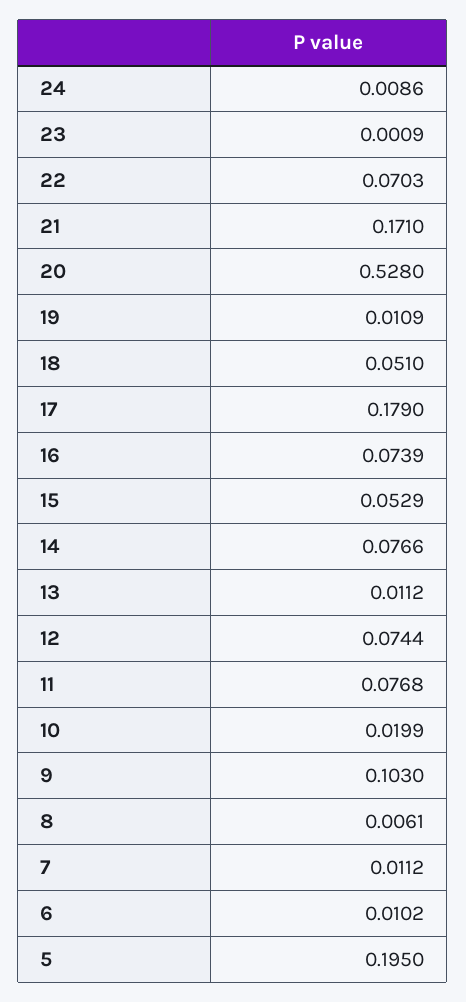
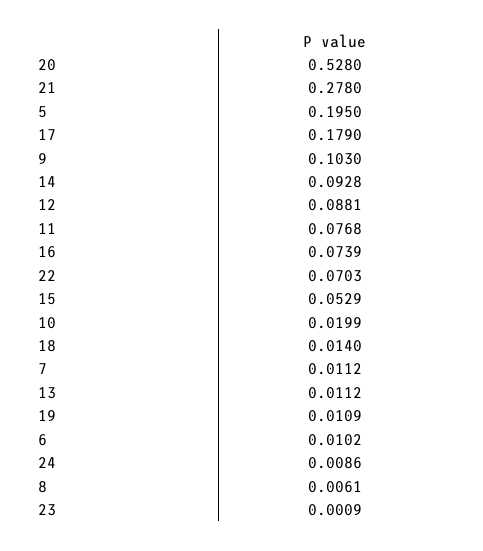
21: 0.171 -> 0.278
18: 0.051 -> 0.014
14: 0.0766 -> 0.0928
12: 0.0744 -> 0.0881

